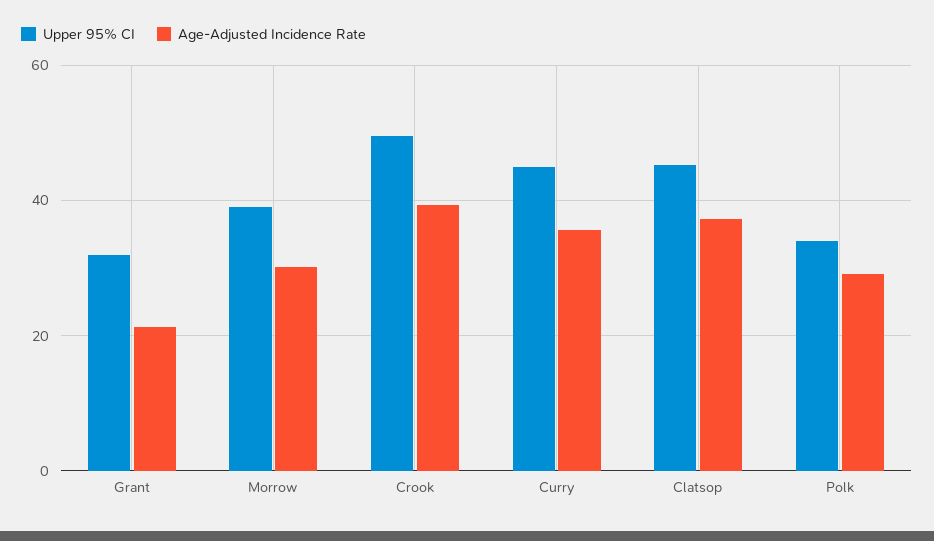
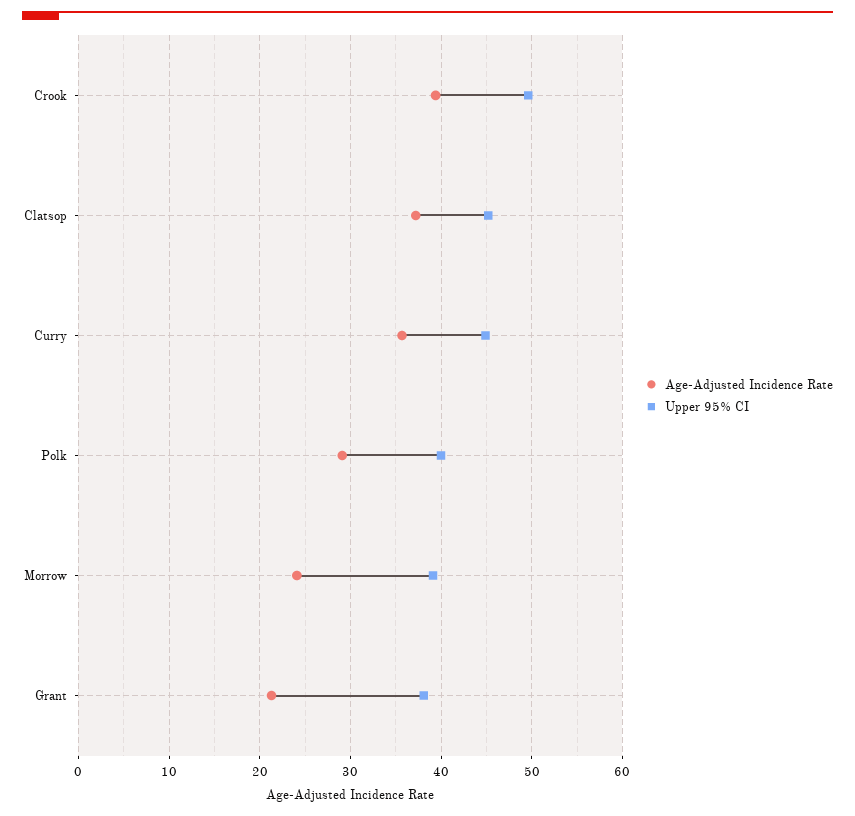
Upper 95% CI, Grant: 32 -> 38
Age-Adjusted Incidence Rate, Morrow: 30 -> 24
Upper 95% CI, Polk: 34 -> 40

